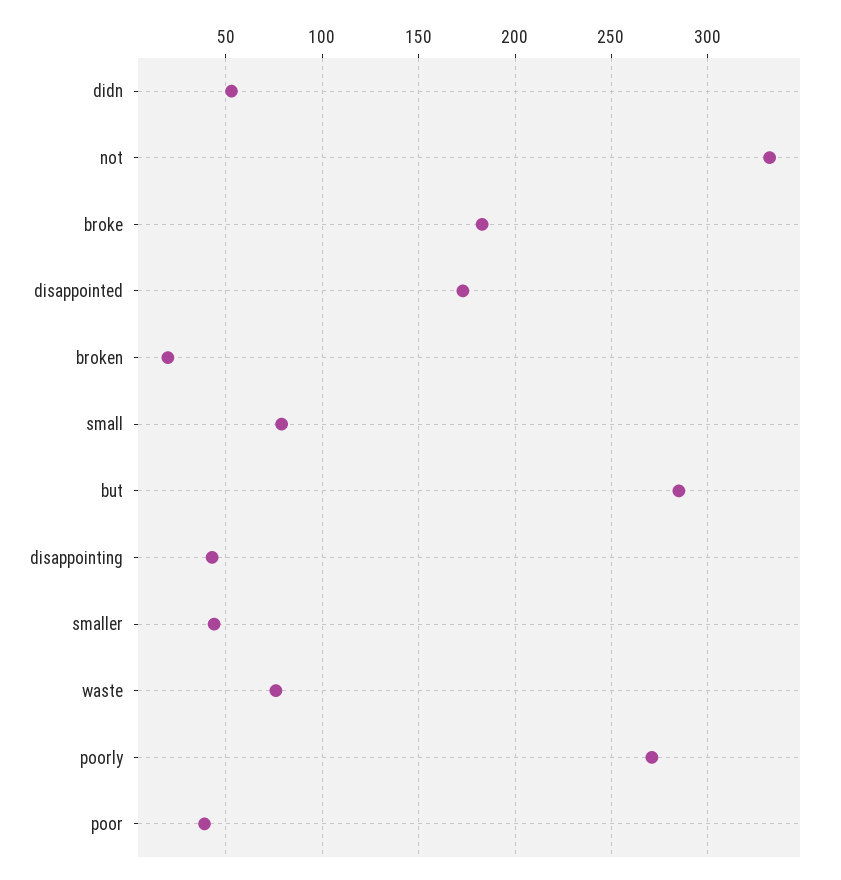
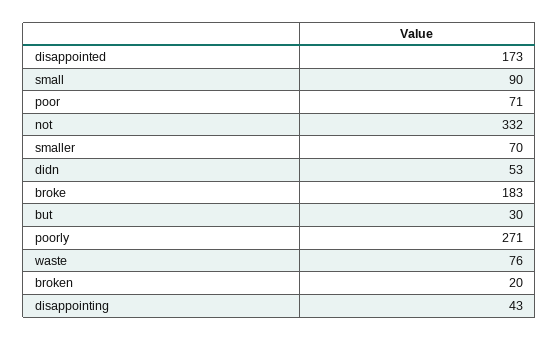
small: 80 -> 90
but: 285 -> 30
smaller: 45 -> 70
poor: 40 -> 71

